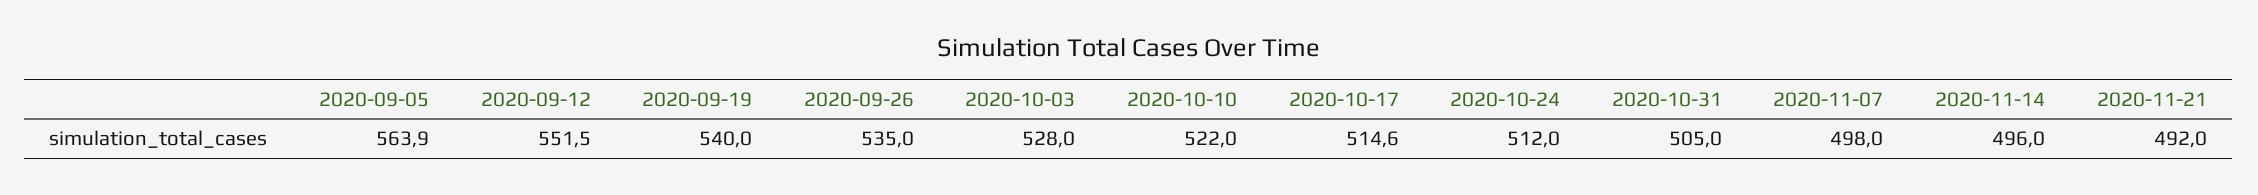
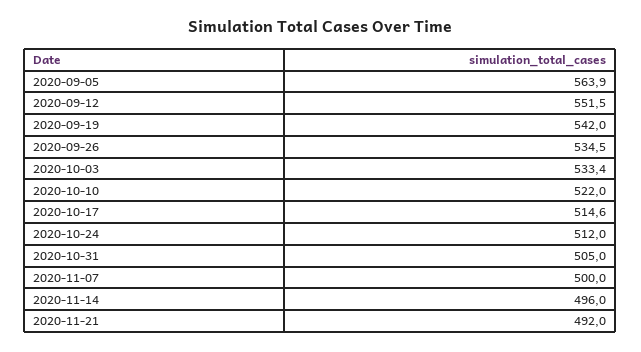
2020-09-19: 540 -> 542
2020-09-26: 535 -> 534.5
2020-10-03: 528 -> 533.4
2020-11-07: 498 -> 500

